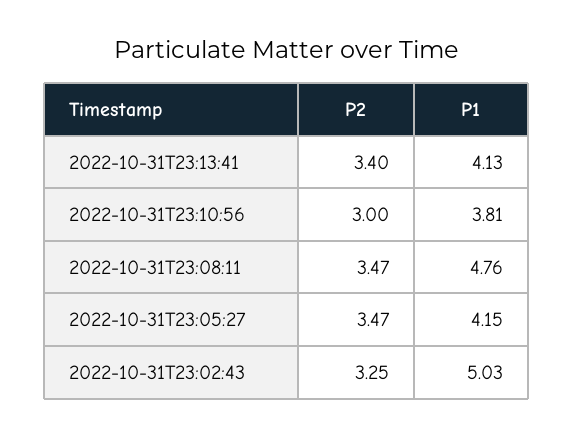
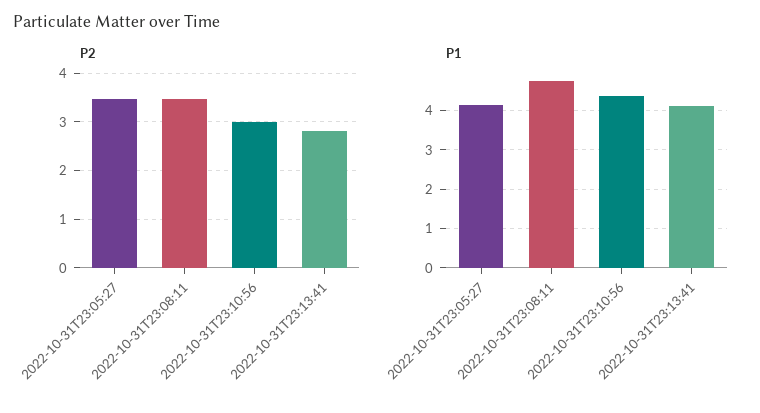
P2, 2022-10-31T23:13:41: 3.4 -> 2.8
P1, 2022-10-31T23:10:56: 3.81 -> 4.4
P2, 2022-10-31T23:02:43: 3.25 -> none
P1, 2022-10-31T23:02:43: 5.03 -> none

